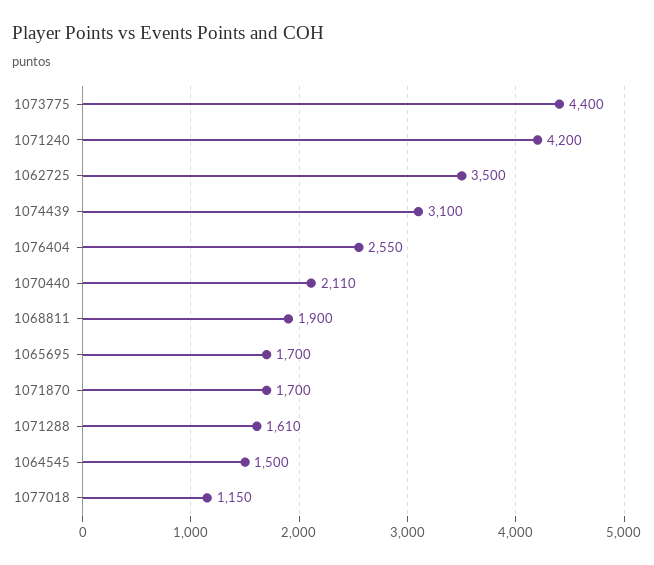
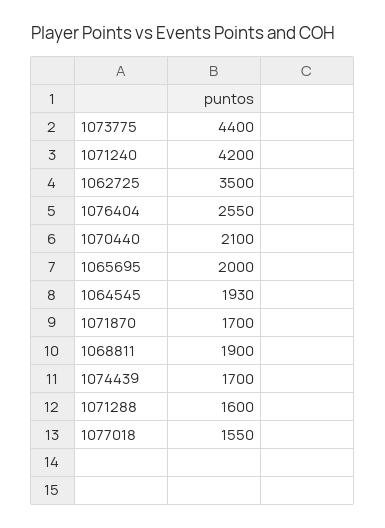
1074439: 3100 -> 1700
1070440: 2110 -> 2100
1065695: 1700 -> 2000
1071288: 1610 -> 1600
1064545: 1500 -> 1930
1077018: 1150 -> 1550

